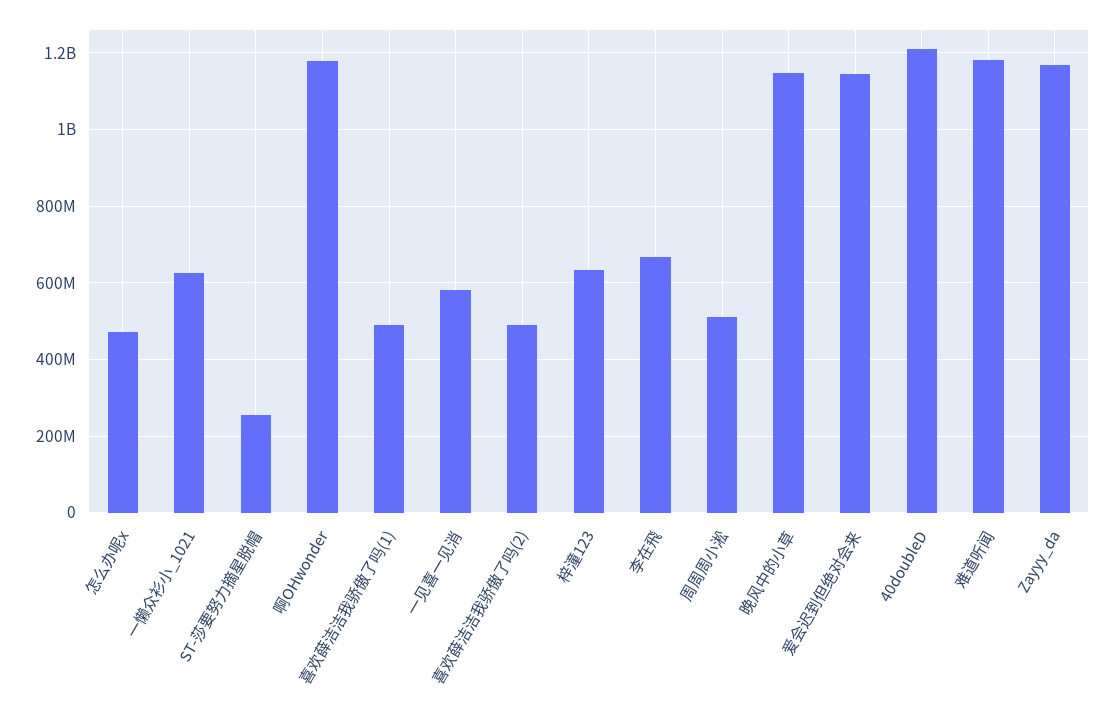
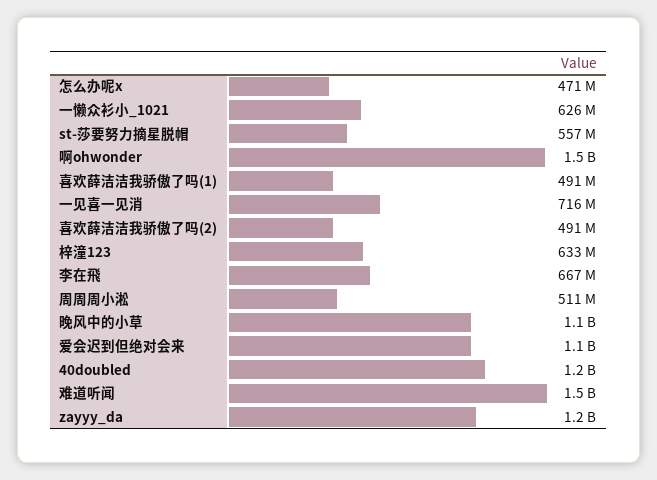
ST-莎要努力摘星脱帽: 260000000 -> 557000000
啊OHwonder: 1180000000 -> 1500000000
一见喜一见消: 580000000 -> 716000000
难道听闻: 1180000000 -> 1500000000

